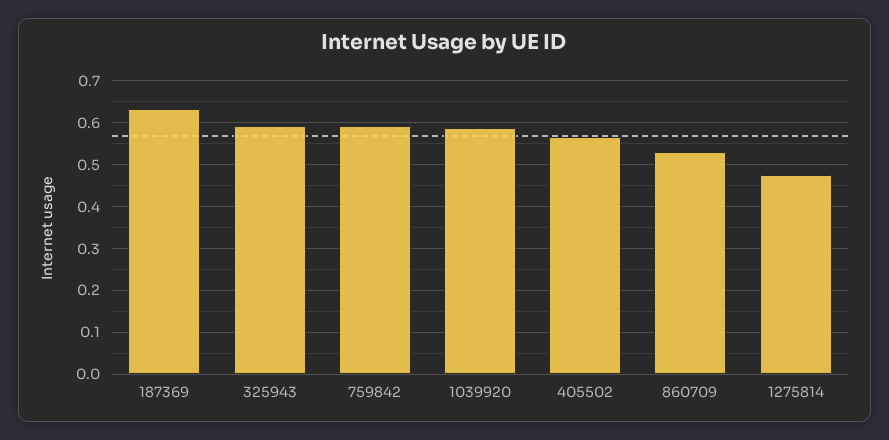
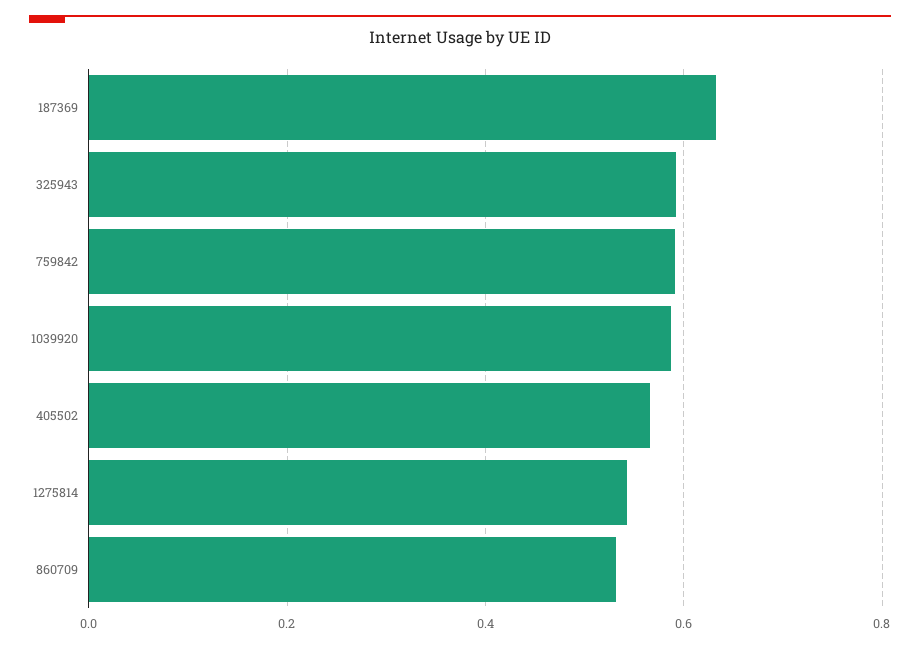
1275814: 0.48 -> 0.54

